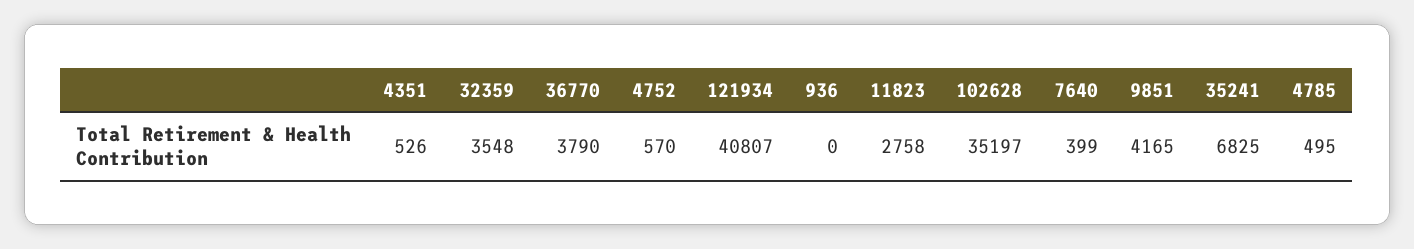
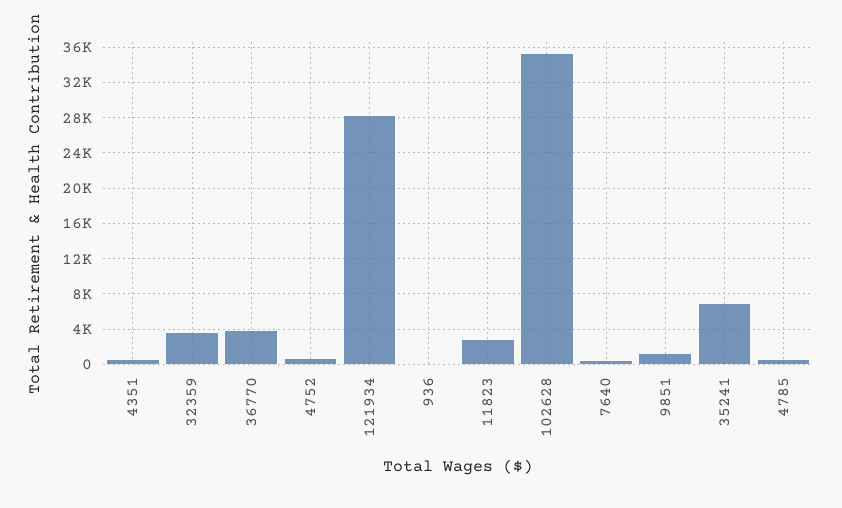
121934: 40807 -> 28000
9851: 4165 -> 1000

